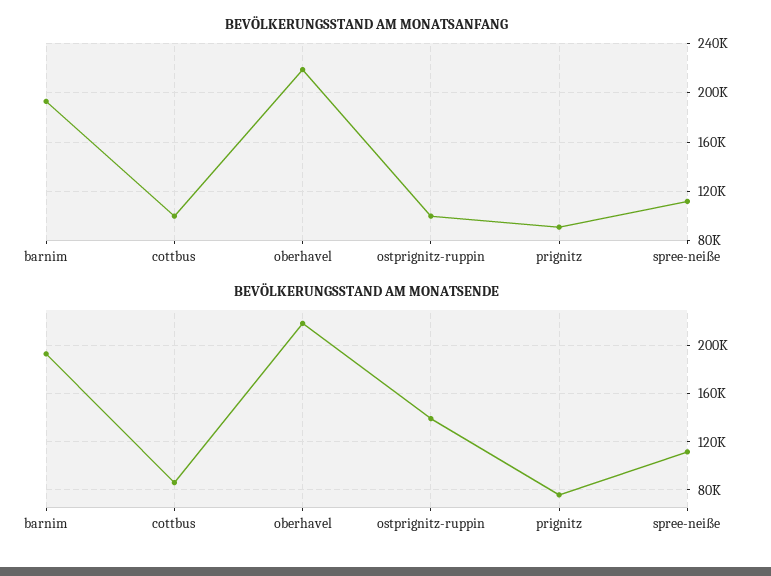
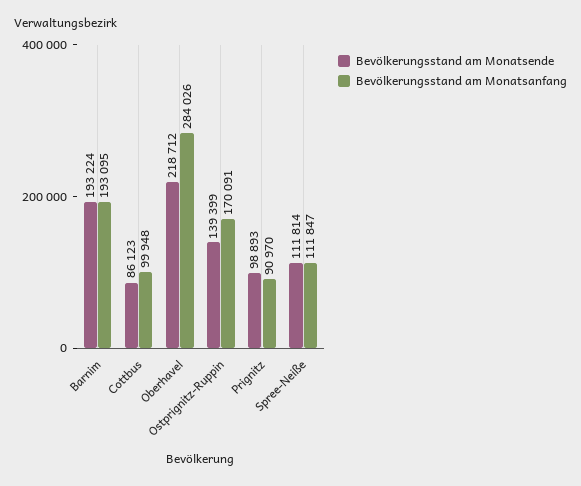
BEVÖLKERUNGSSTAND AM MONATSANFANG, oberhavel: 220000 -> 284026
BEVÖLKERUNGSSTAND AM MONATSANFANG, ostprignitz-ruppin: 100000 -> 170091
BEVÖLKERUNGSSTAND AM MONATSENDE, prignitz: 75000 -> 98893

